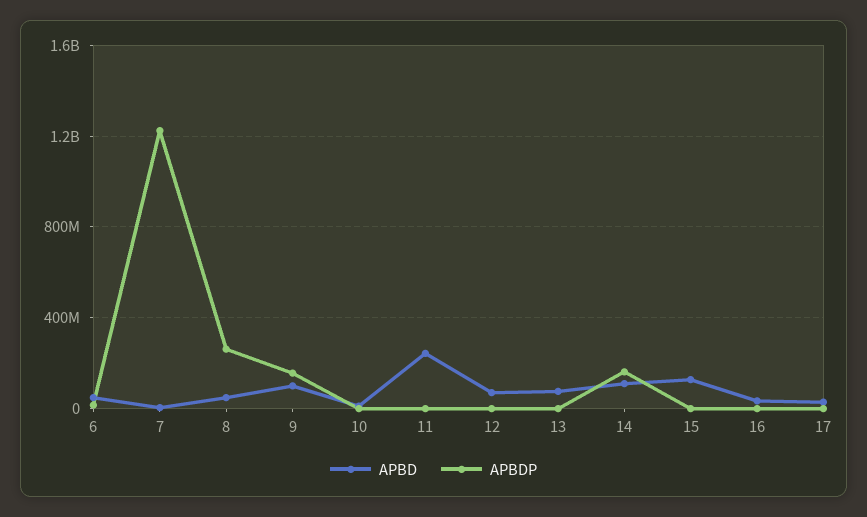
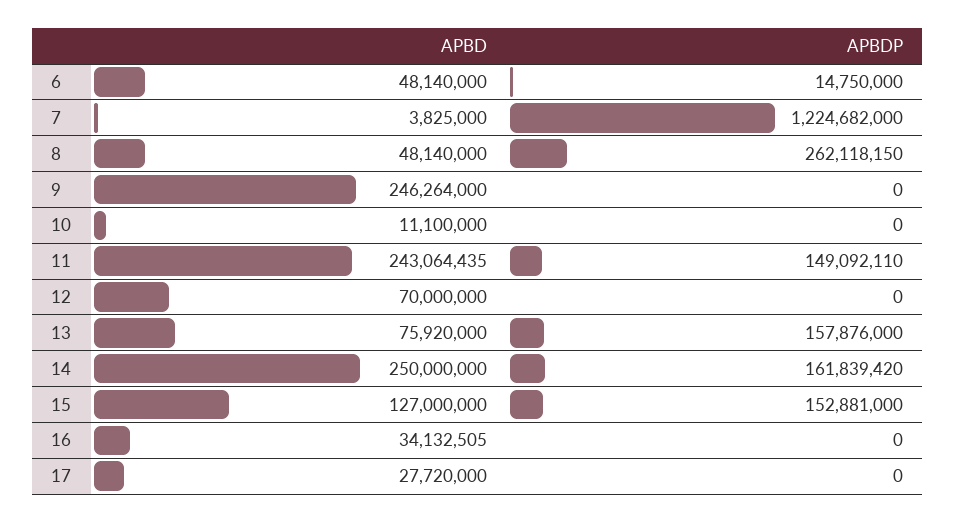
APBD, 9: 100000000 -> 246264000
APBDP, 9: 150000000 -> 0
APBDP, 11: 0 -> 149092110
APBDP, 13: 0 -> 157876000
APBD, 14: 100000000 -> 250000000
APBDP, 15: 0 -> 152881000

